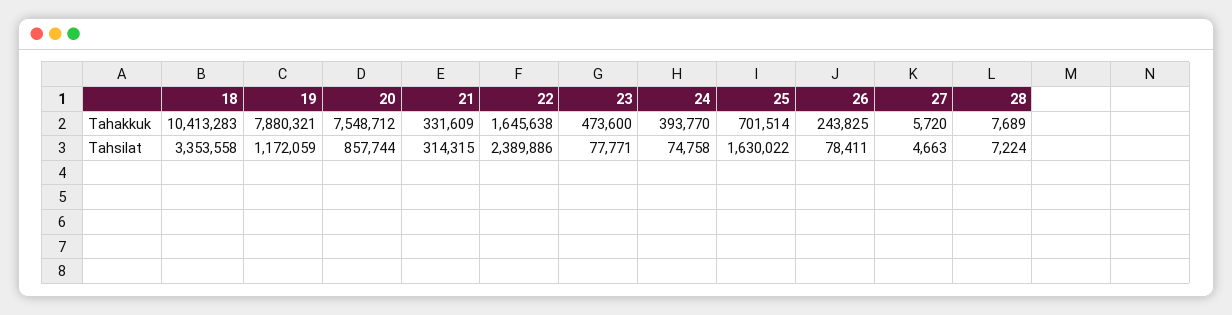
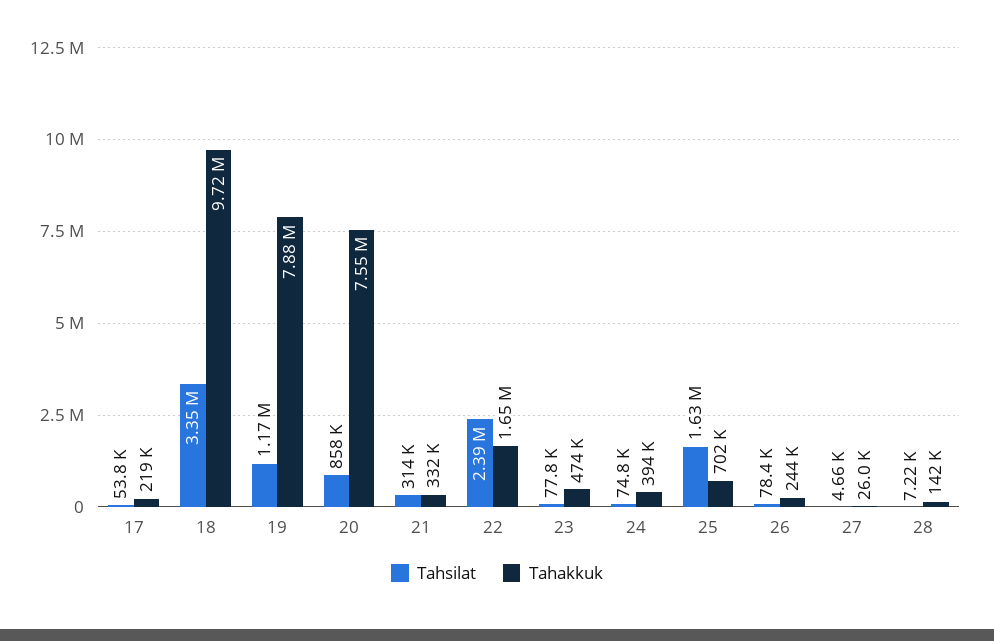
Tahakkuk, 18: 10413283 -> 9720000
Tahakkuk, 27: 5720 -> 26000
Tahakkuk, 28: 7689 -> 142000
Tahsilat, 17: none -> 53800
Tahakkuk, 17: none -> 219000

